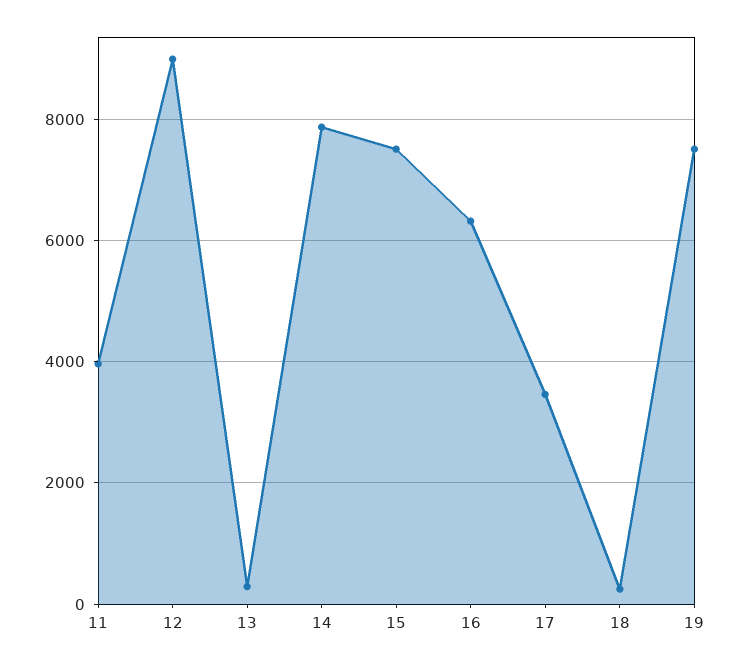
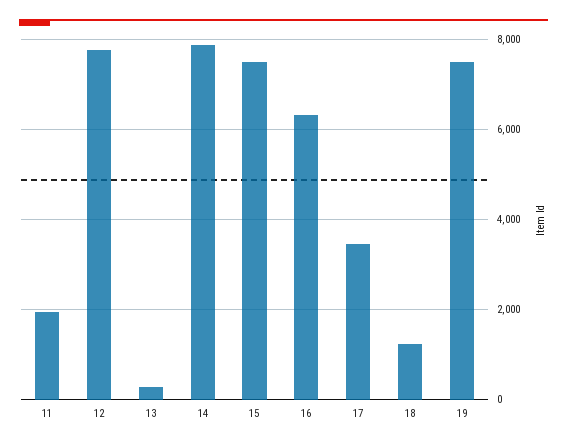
11: 4000 -> 2000
12: 9000 -> 7800
18: 200 -> 1200

